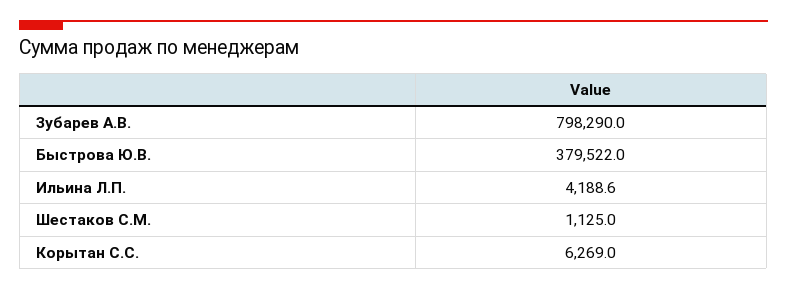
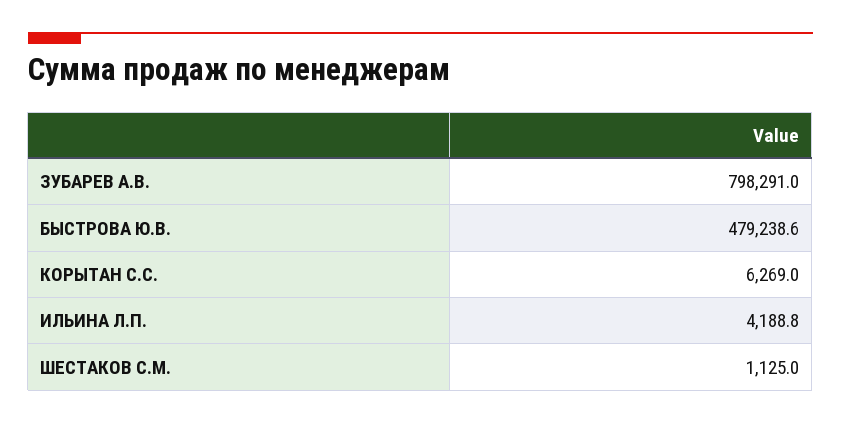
Зубарев А.В.: 798290 -> 798291
Быстрова Ю.В.: 379522 -> 479238.6
Ильина Л.П.: 4188.6 -> 4188.8

